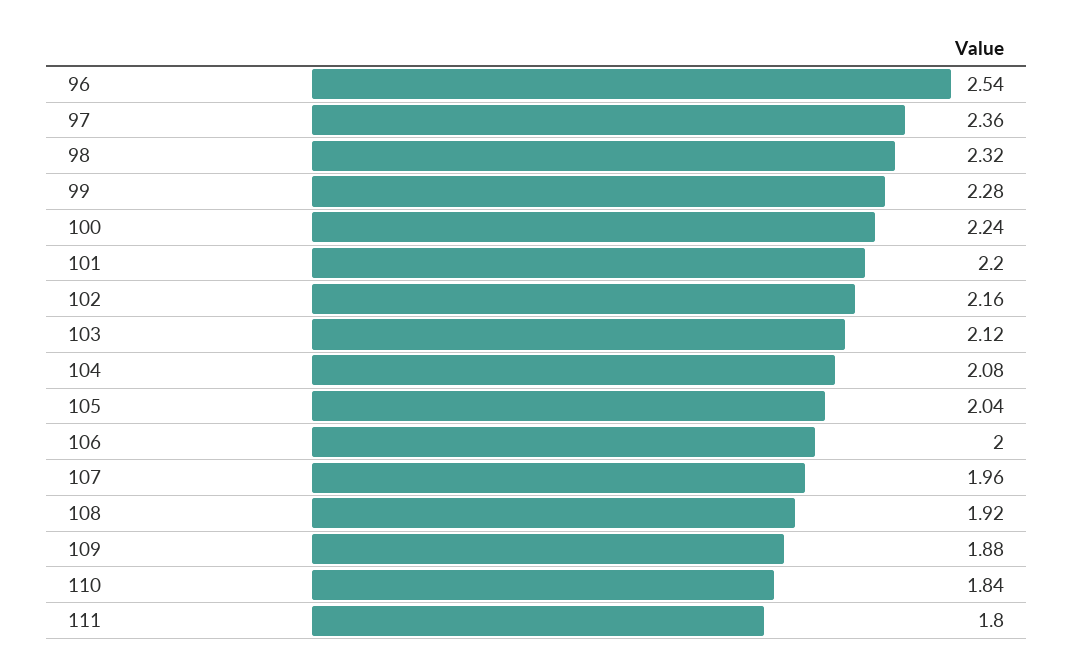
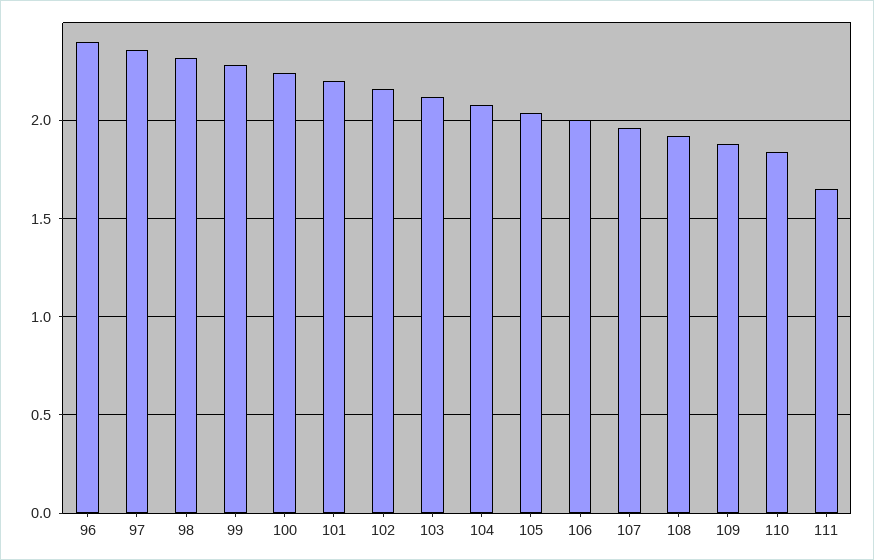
96: 2.54 -> 2.4
111: 1.8 -> 1.65

